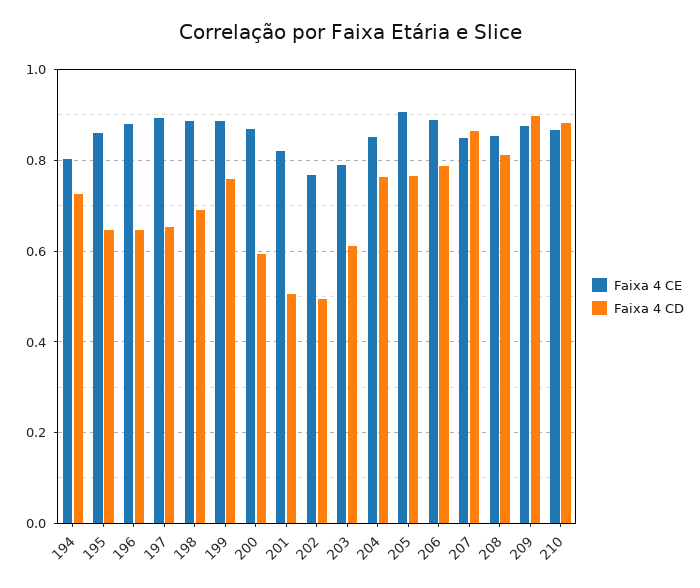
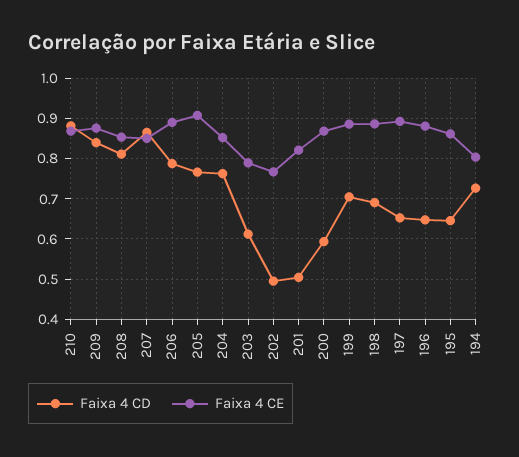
Faixa 4 CD, 199: 0.76 -> 0.7
Faixa 4 CD, 209: 0.9 -> 0.84

